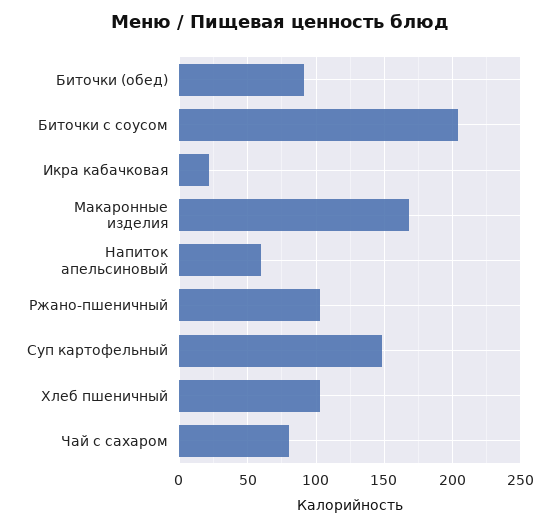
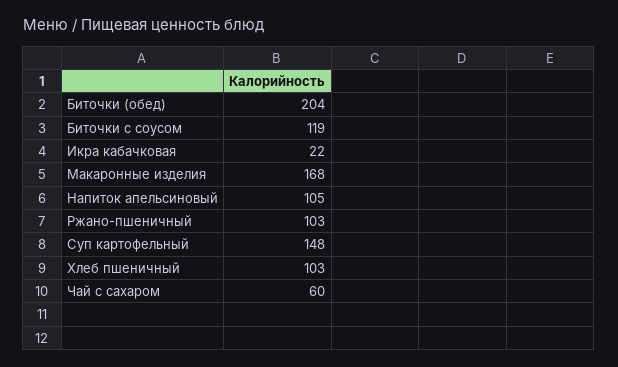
Биточки (обед): 90 -> 204
Биточки с соусом: 205 -> 119
Напиток апельсиновый: 60 -> 105
Чай с сахаром: 80 -> 60

